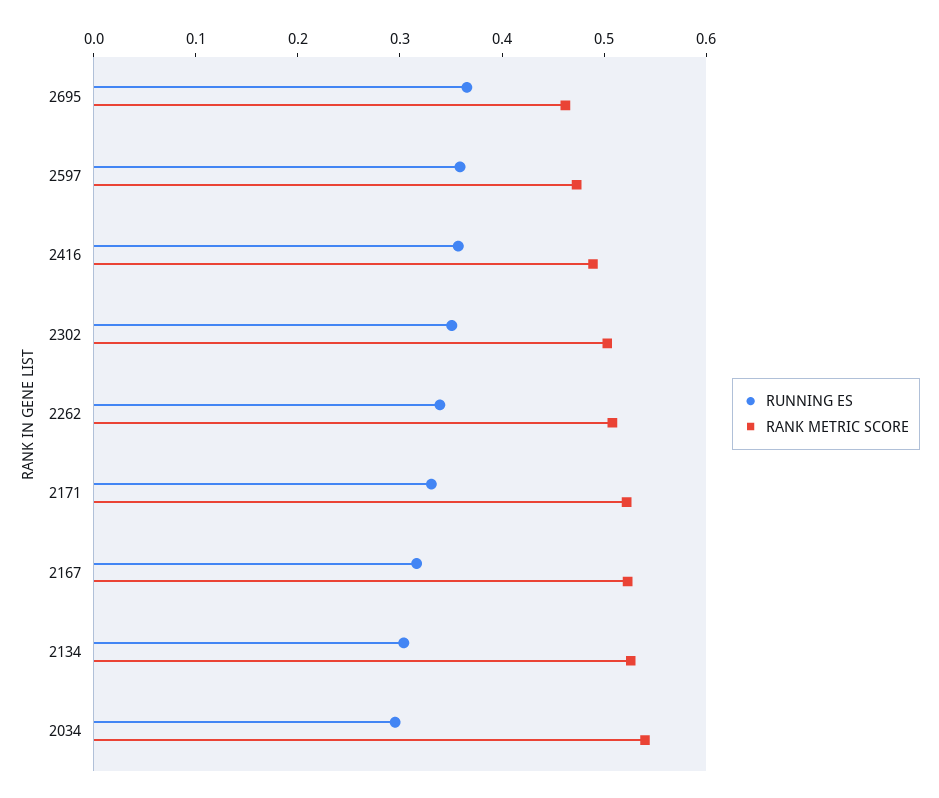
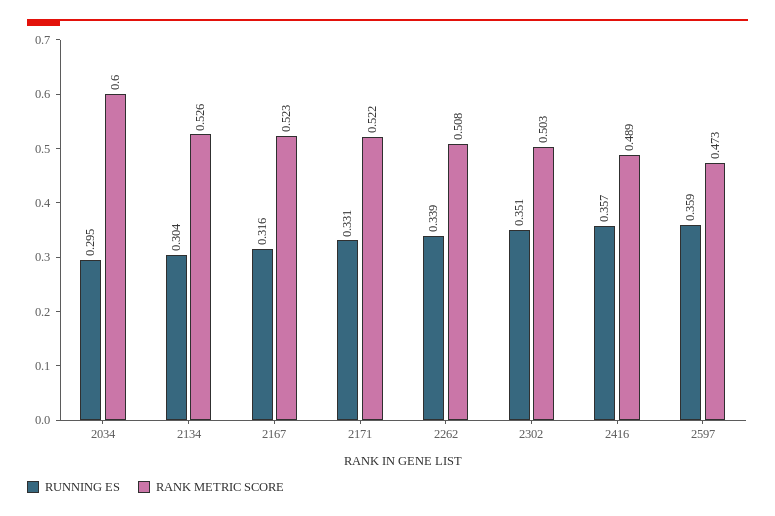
RUNNING ES, 2695: 0.36 -> none
RANK METRIC SCORE, 2695: 0.46 -> none
RANK METRIC SCORE, 2034: 0.54 -> 0.6

